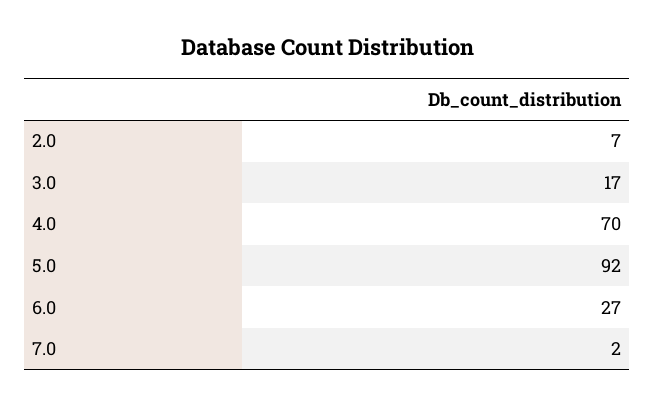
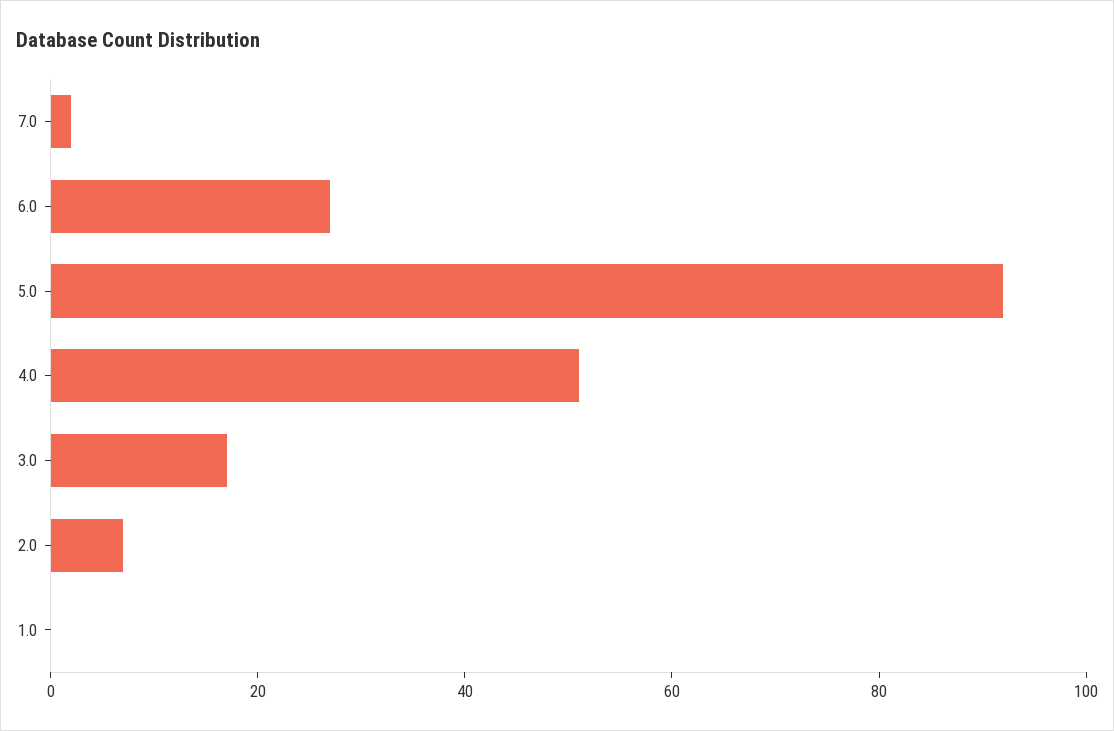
4.0: 70 -> 50
1.0: none -> 0

